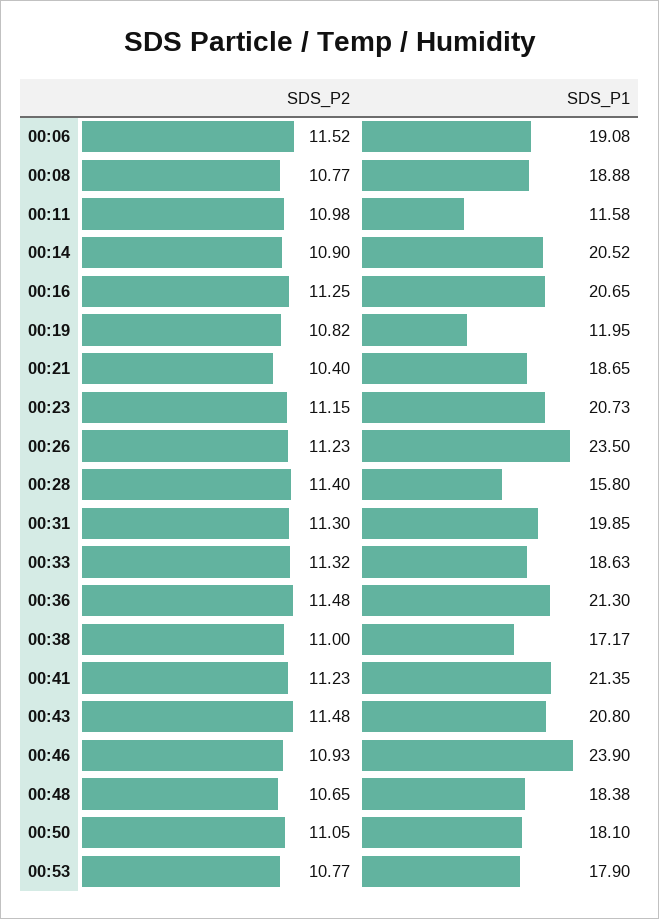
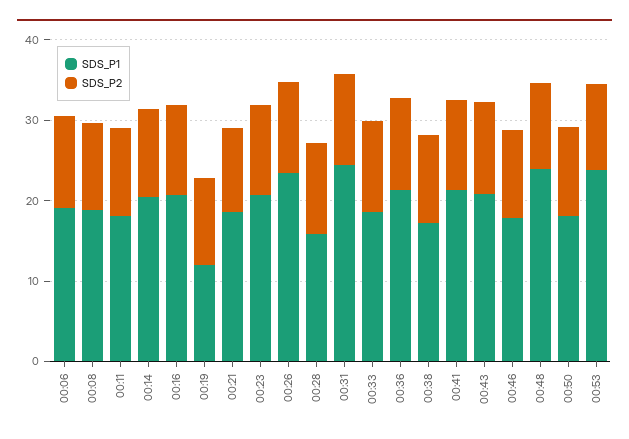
SDS_P1, 00:11: 11.58 -> 18
SDS_P1, 00:31: 19.85 -> 24
SDS_P1, 00:46: 23.9 -> 18
SDS_P1, 00:48: 18.38 -> 24
SDS_P1, 00:53: 17.9 -> 24

